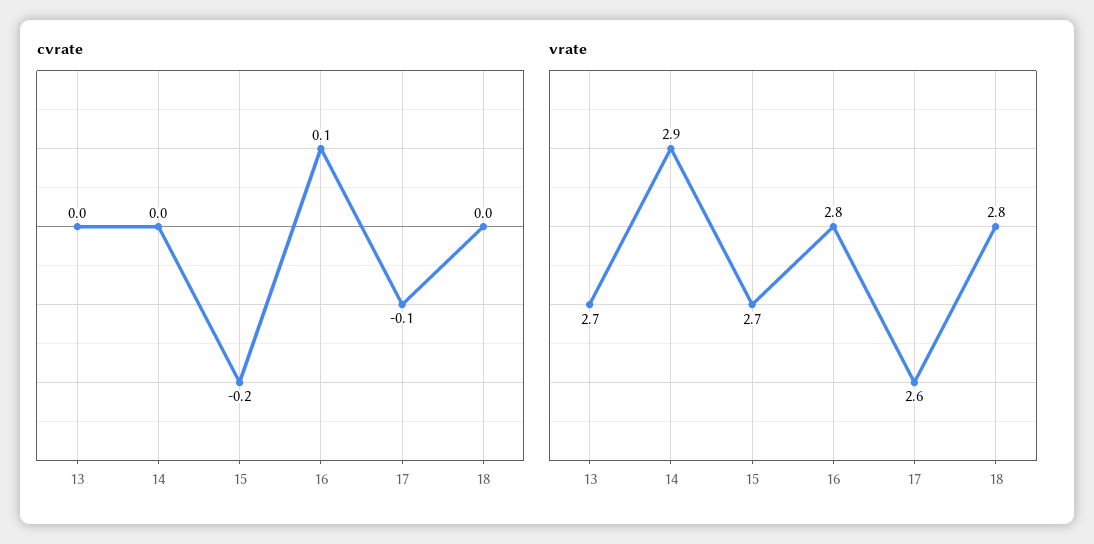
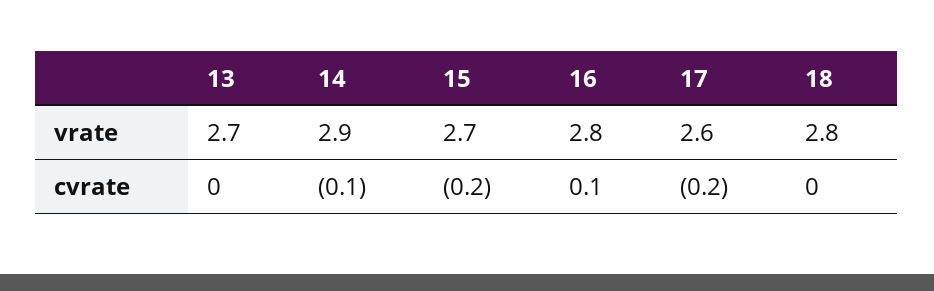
cvrate, 14: 0 -> -0.1
cvrate, 17: -0.1 -> -0.2

